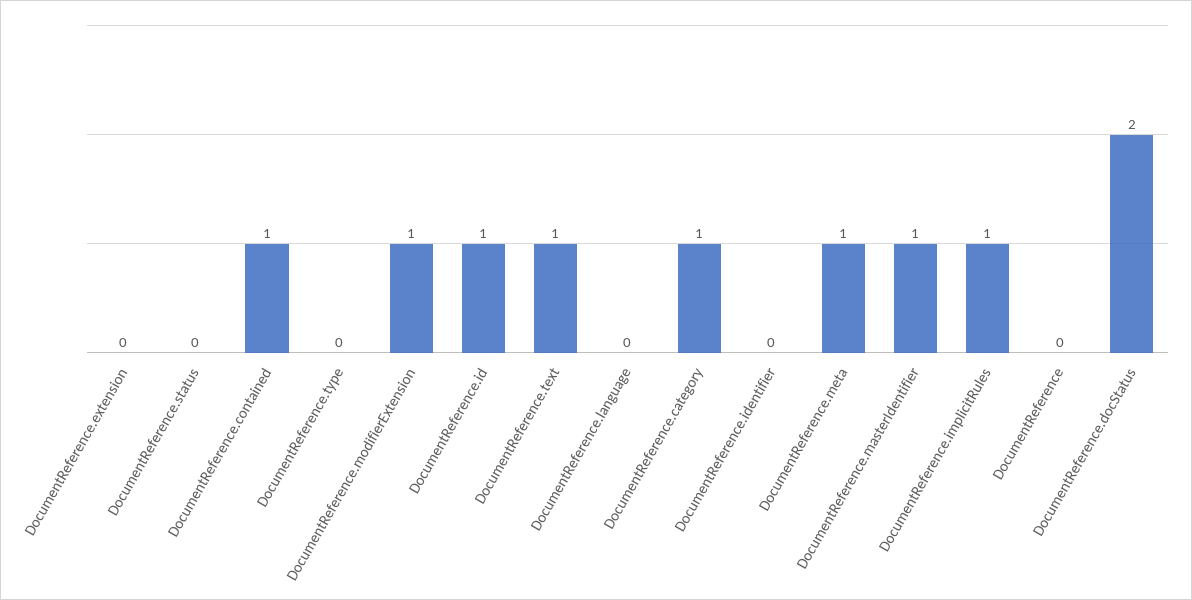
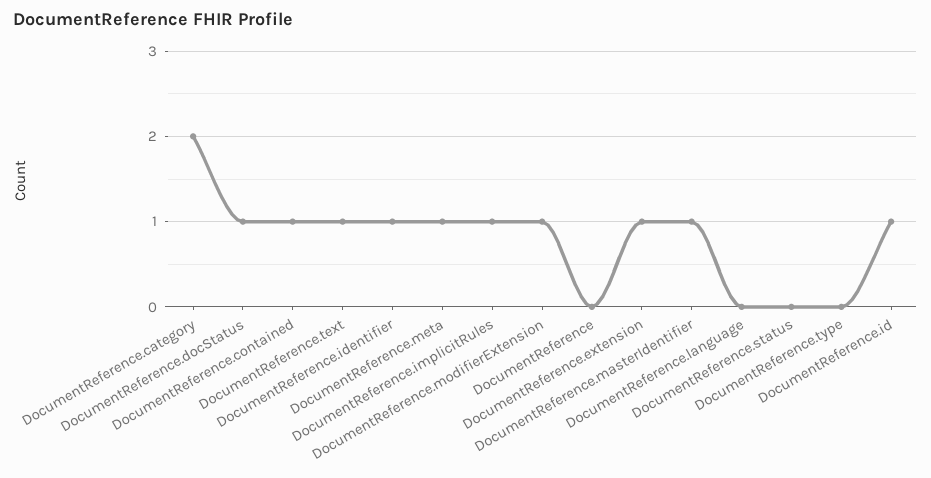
DocumentReference.extension: 0 -> 1
DocumentReference.category: 1 -> 2
DocumentReference.identifier: 0 -> 1
DocumentReference.docStatus: 2 -> 1

